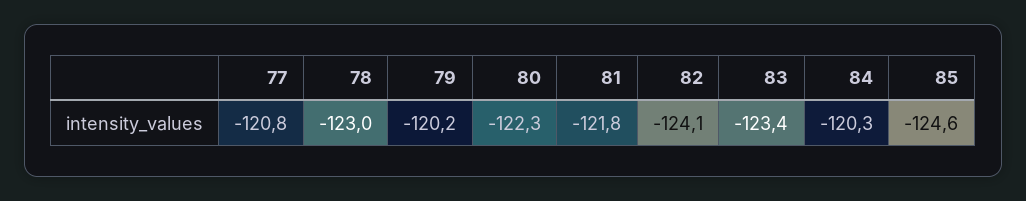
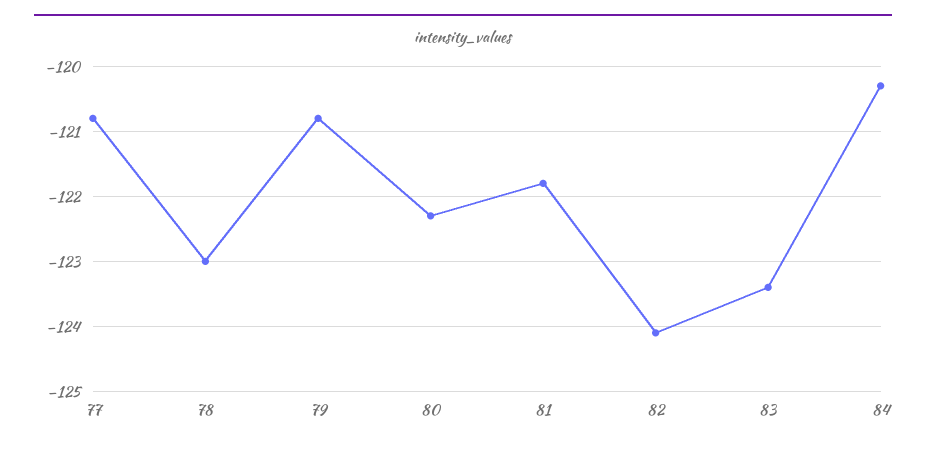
79: -120.2 -> -120.8
85: -124.6 -> none

